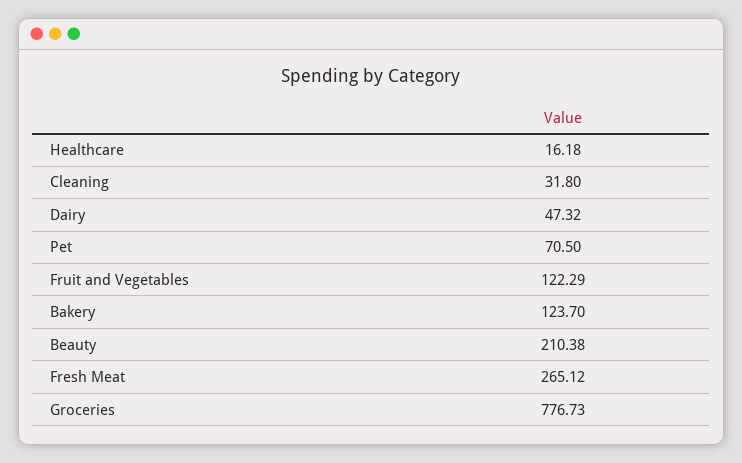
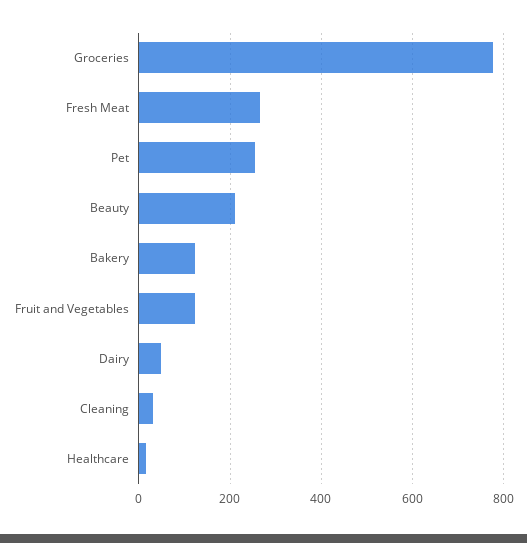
Pet: 70.5 -> 260

